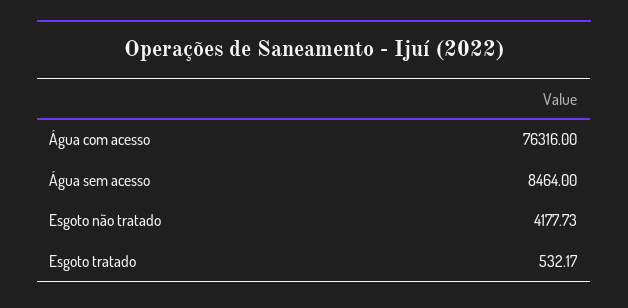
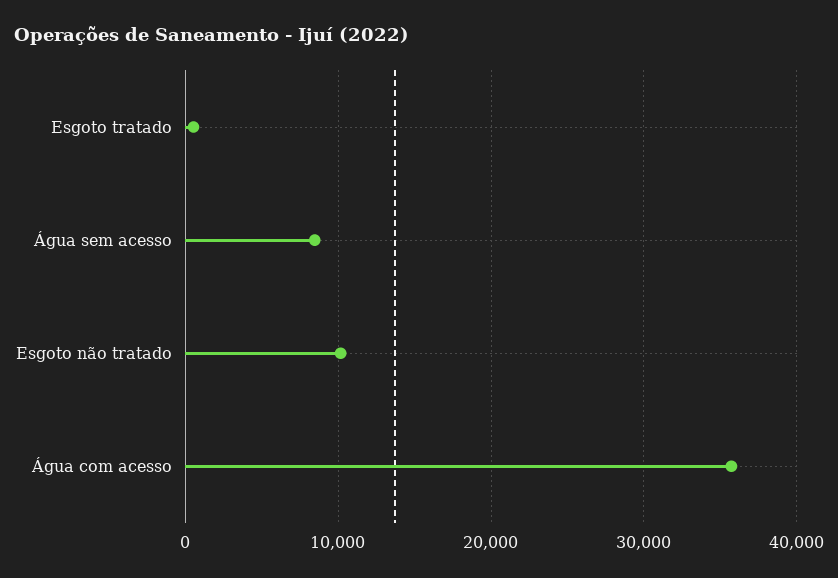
Água com acesso: 76316 -> 36000
Esgoto não tratado: 4177.73 -> 10000

